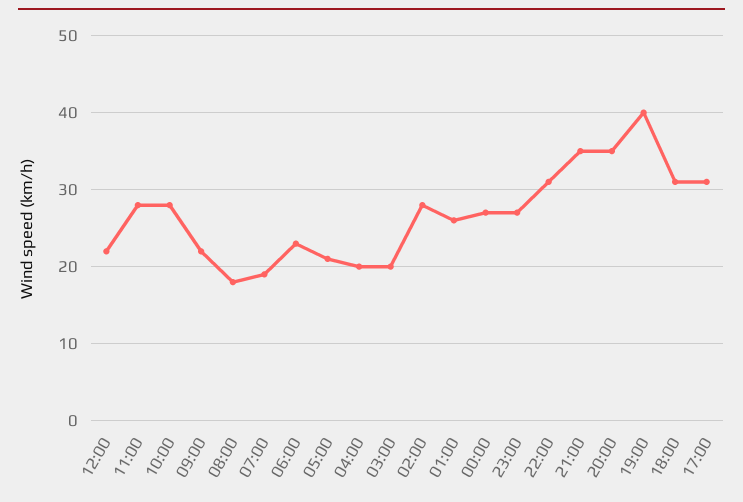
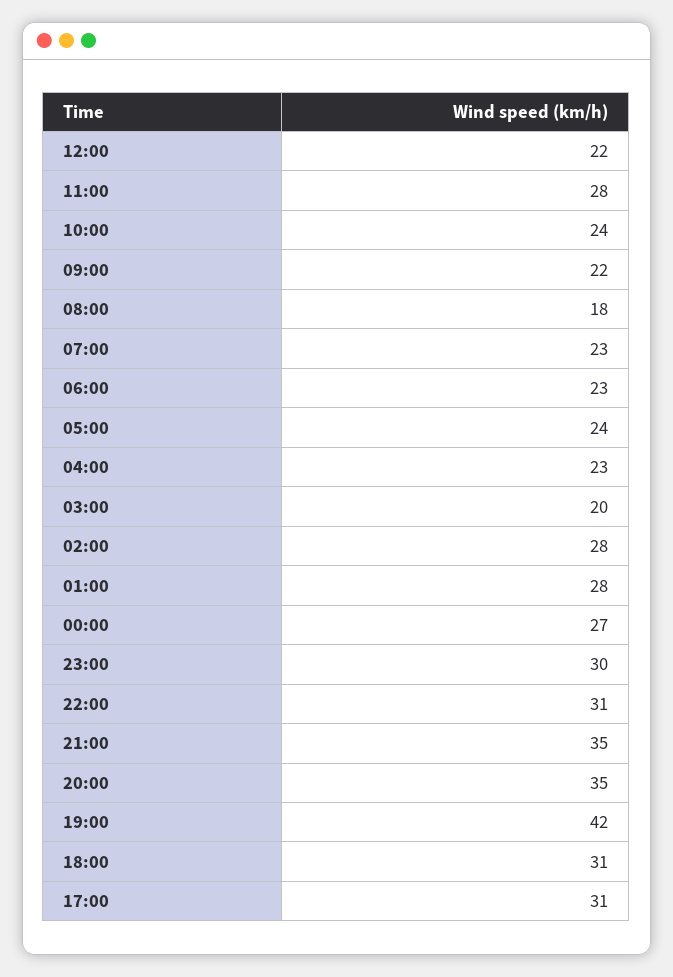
10:00: 28 -> 24
07:00: 19 -> 23
05:00: 21 -> 24
04:00: 20 -> 23
01:00: 26 -> 28
23:00: 27 -> 30
19:00: 40 -> 42

